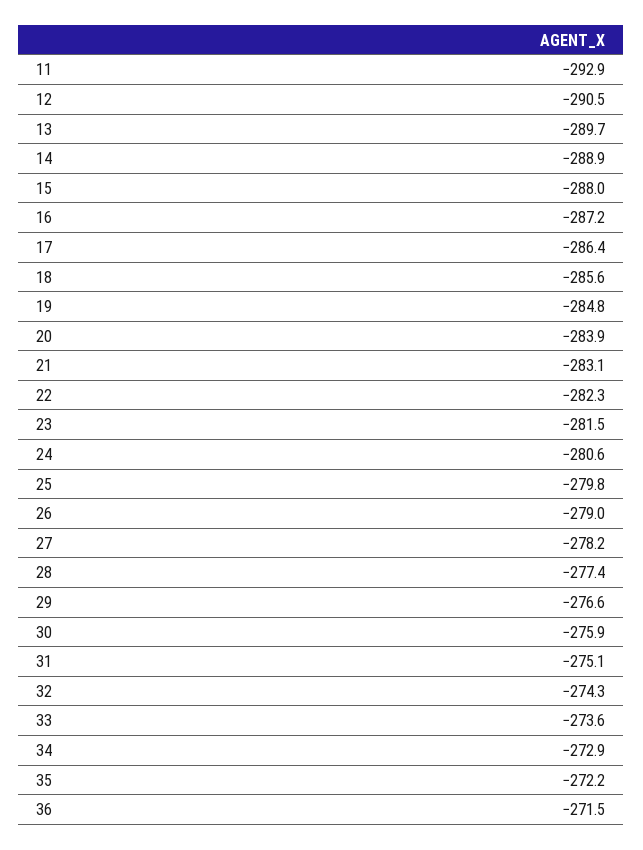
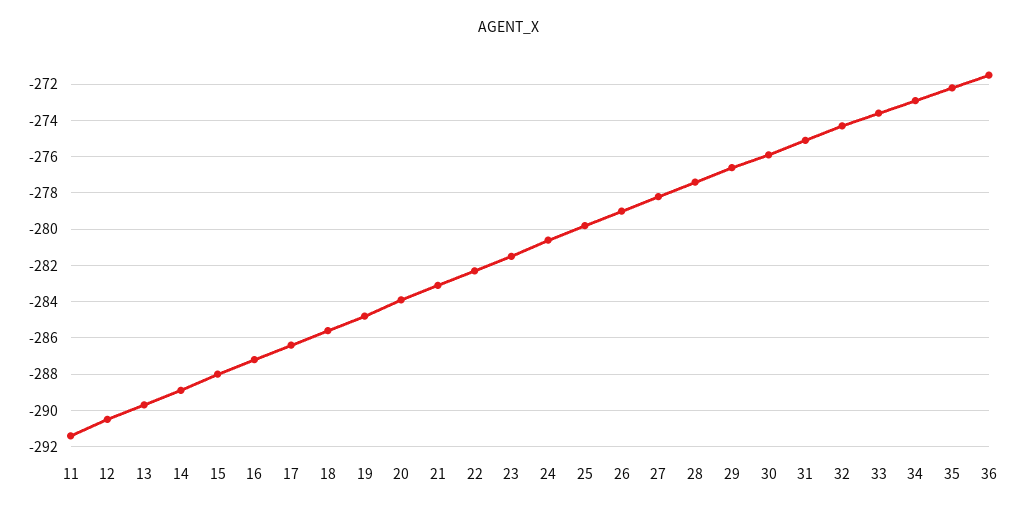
11: -292.9 -> -291.5

